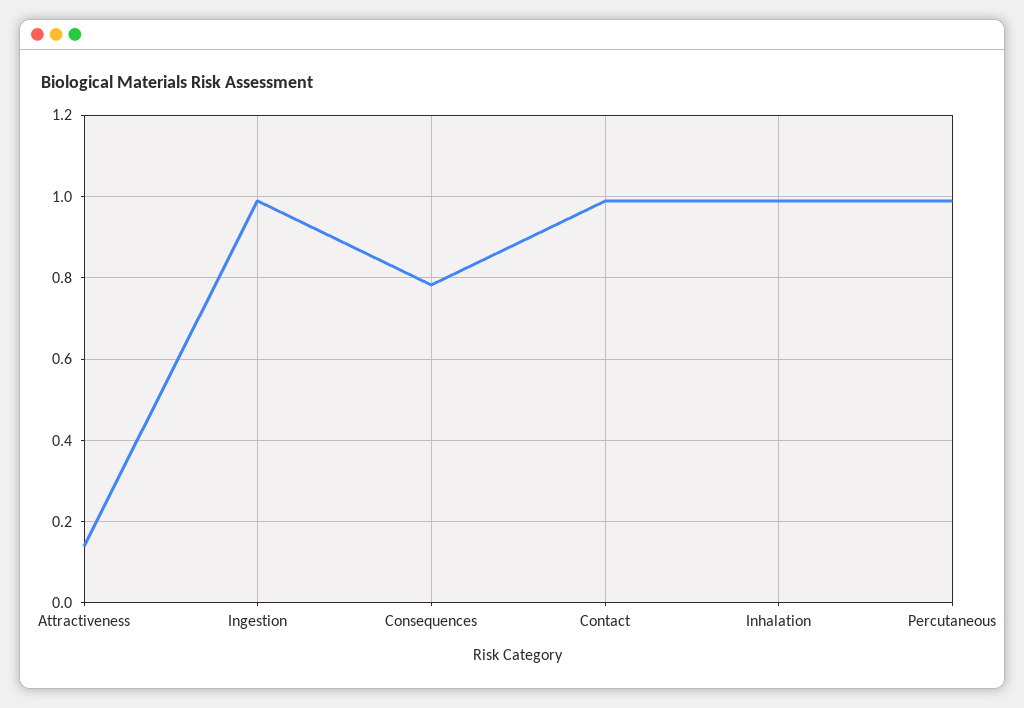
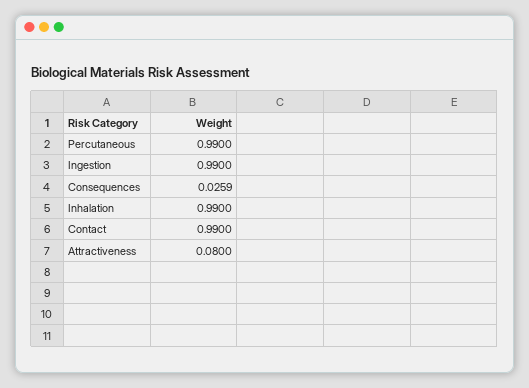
Attractiveness: 0.14 -> 0.08
Consequences: 0.78 -> 0.0259

